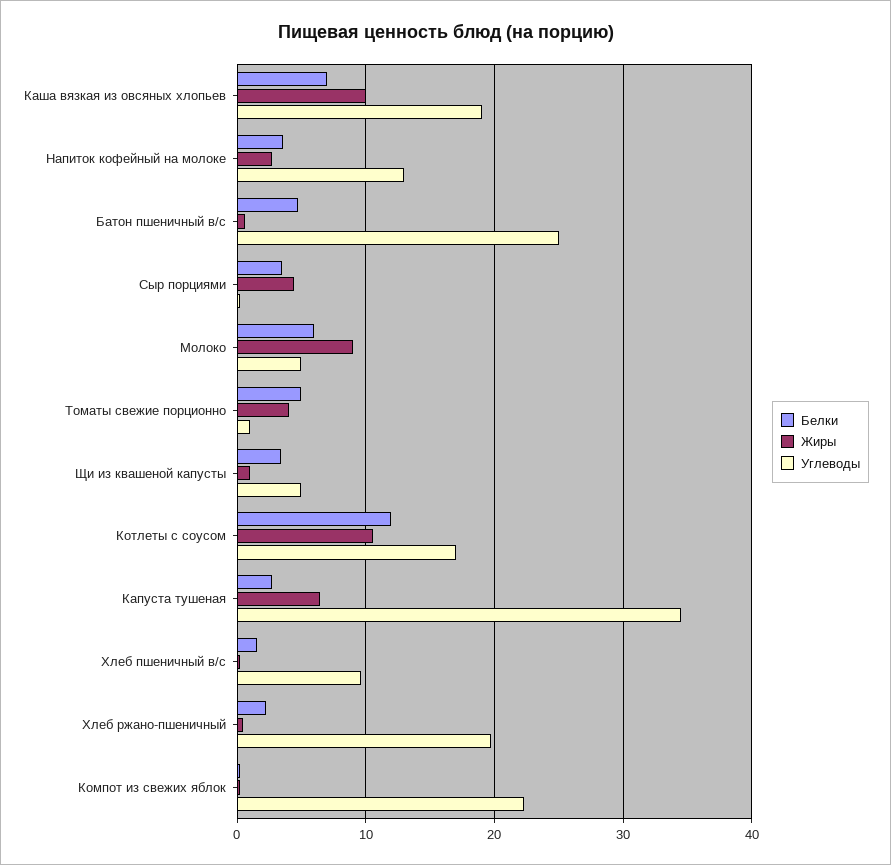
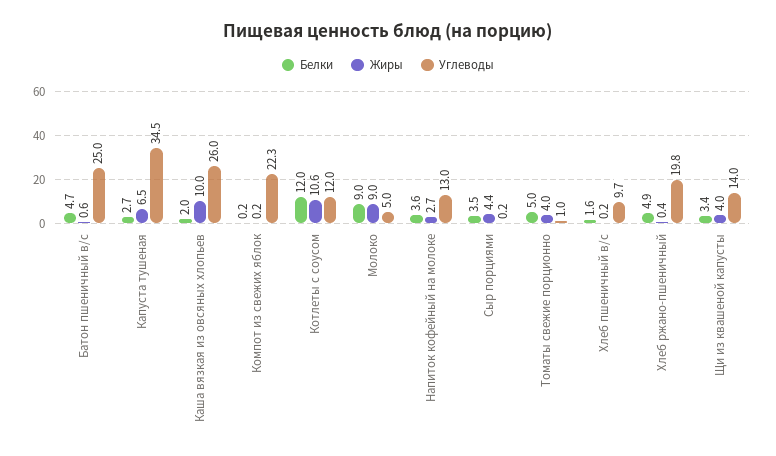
Белки, Каша вязкая из овсяных хлопьев: 7 -> 2
Углеводы, Каша вязкая из овсяных хлопьев: 19 -> 26
Белки, Молоко: 6 -> 9
Жиры, Щи из квашеной капусты: 1 -> 4
Углеводы, Щи из квашеной капусты: 5 -> 14
Углеводы, Котлеты с соусом: 17 -> 12
Белки, Хлеб ржано-пшеничный: 2 -> 4.9

